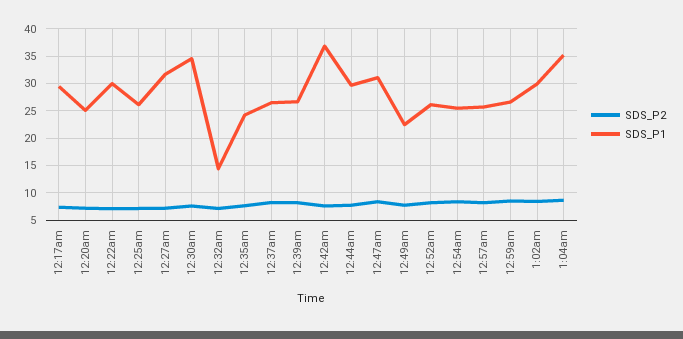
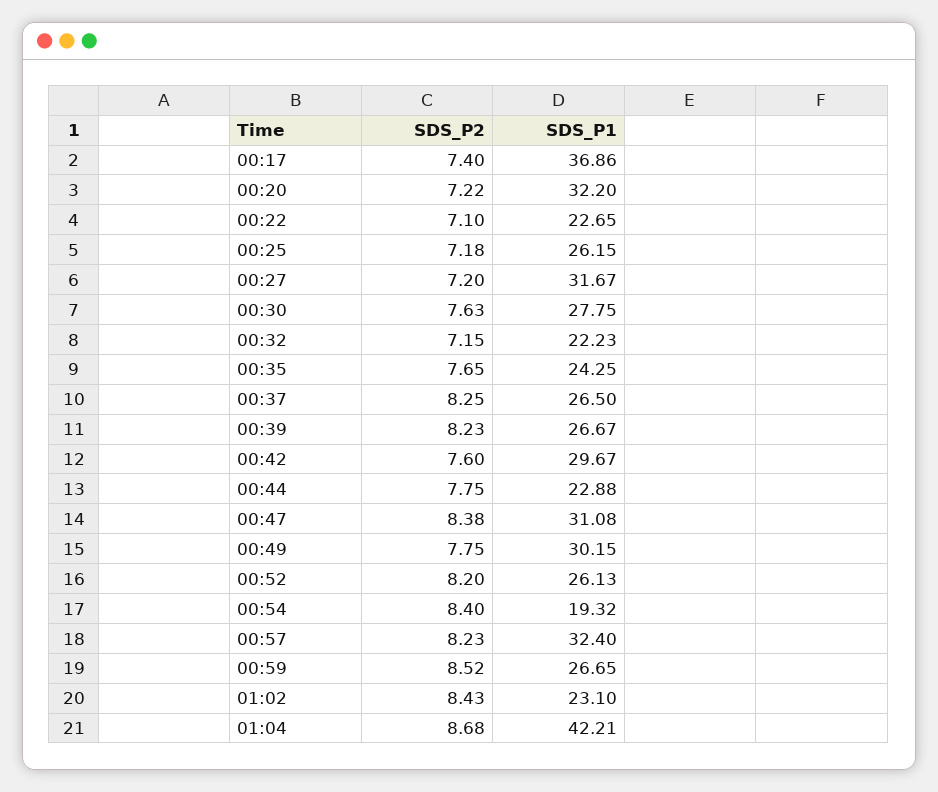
SDS_P1, 12:17am: 30 -> 36.86
SDS_P1, 12:20am: 25 -> 32.2
SDS_P1, 12:22am: 30 -> 22.65
SDS_P1, 12:30am: 35 -> 27.75
SDS_P1, 12:32am: 15 -> 22.23
SDS_P1, 12:42am: 37.5 -> 29.67
SDS_P1, 12:44am: 30 -> 22.88
SDS_P1, 12:49am: 22.5 -> 30.15
SDS_P1, 12:54am: 25 -> 19.32
SDS_P1, 12:57am: 25 -> 32.4
SDS_P1, 1:02am: 30 -> 23.1
SDS_P1, 1:04am: 35 -> 42.21

